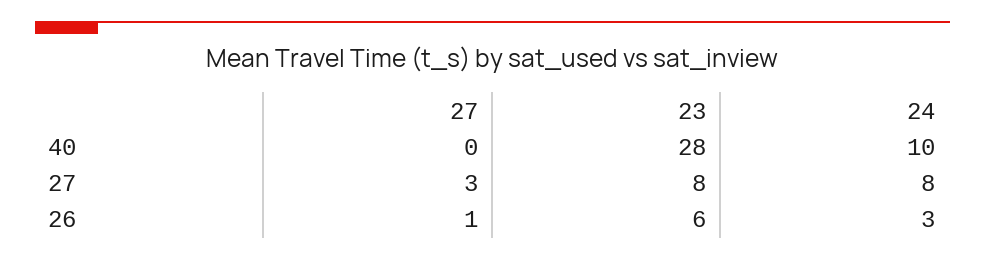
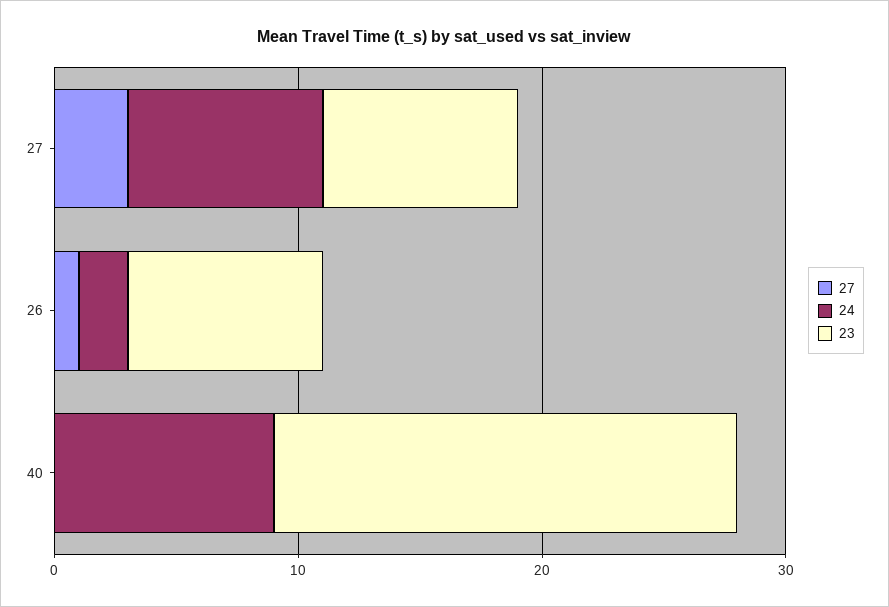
23, 40: 28 -> 19
24, 40: 10 -> 9
23, 26: 6 -> 8
24, 26: 3 -> 2

